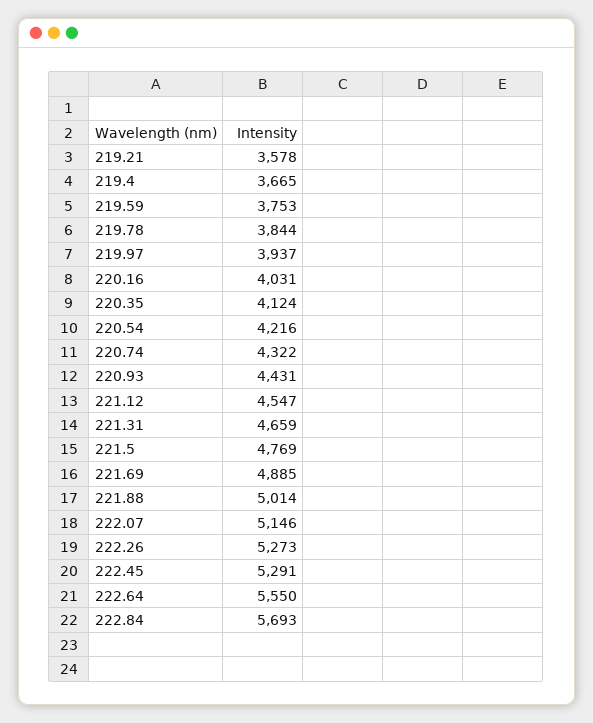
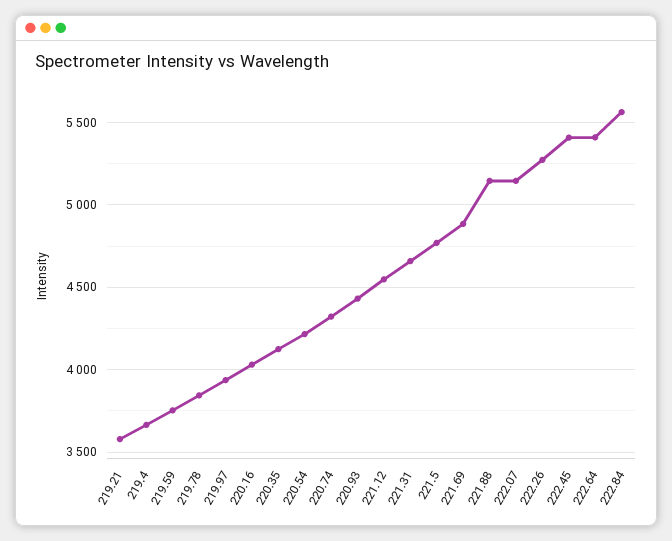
221.88: 5014 -> 5150
222.45: 5291 -> 5400
222.64: 5550 -> 5400
222.84: 5693 -> 5550

